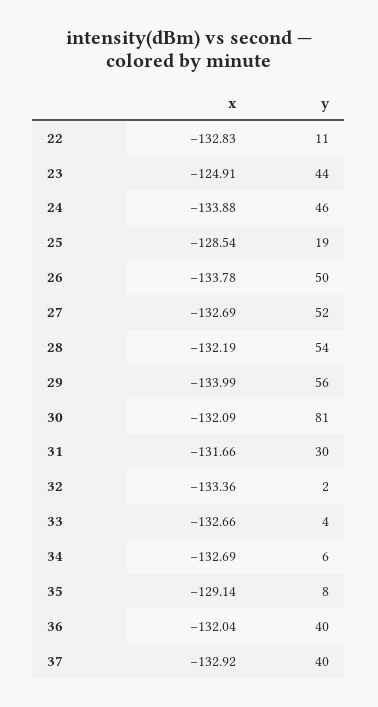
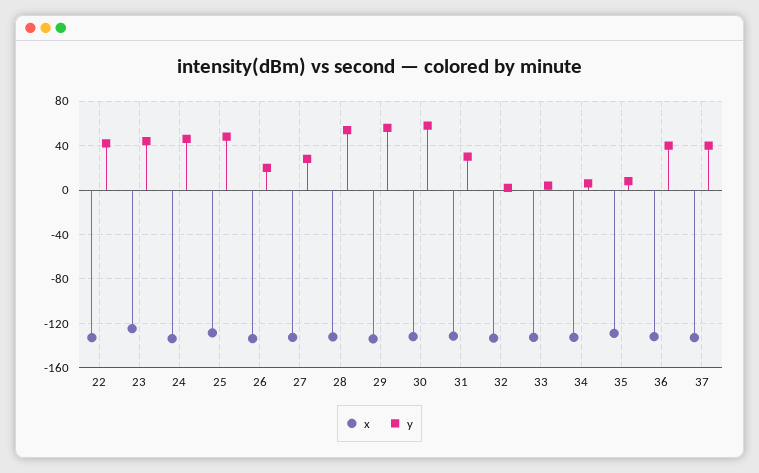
y, 22: 11 -> 40
y, 25: 19 -> 50
y, 26: 50 -> 20
y, 27: 52 -> 30
y, 30: 81 -> 60

